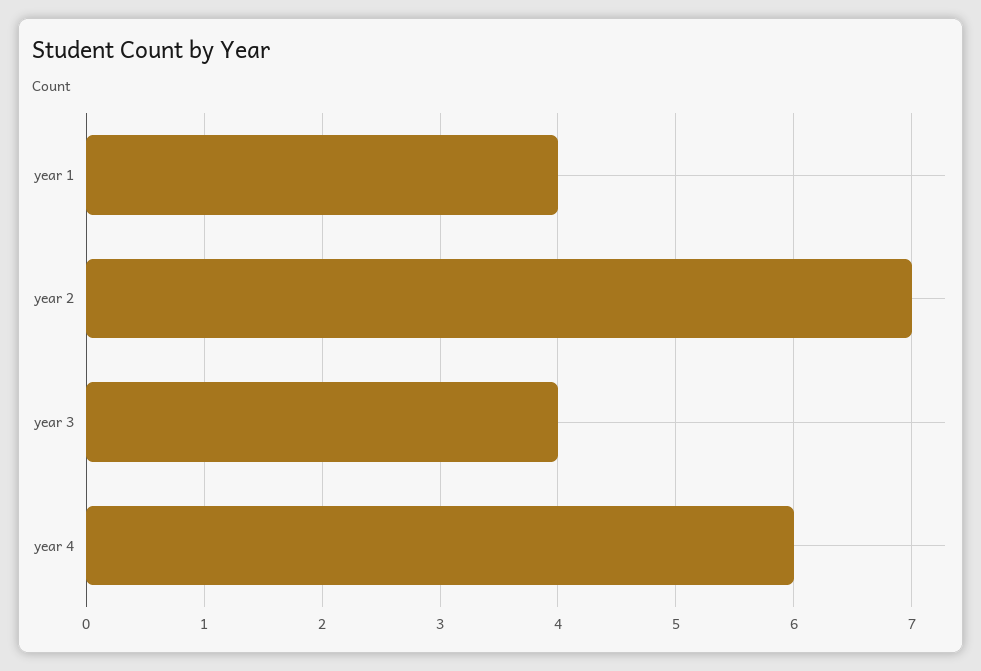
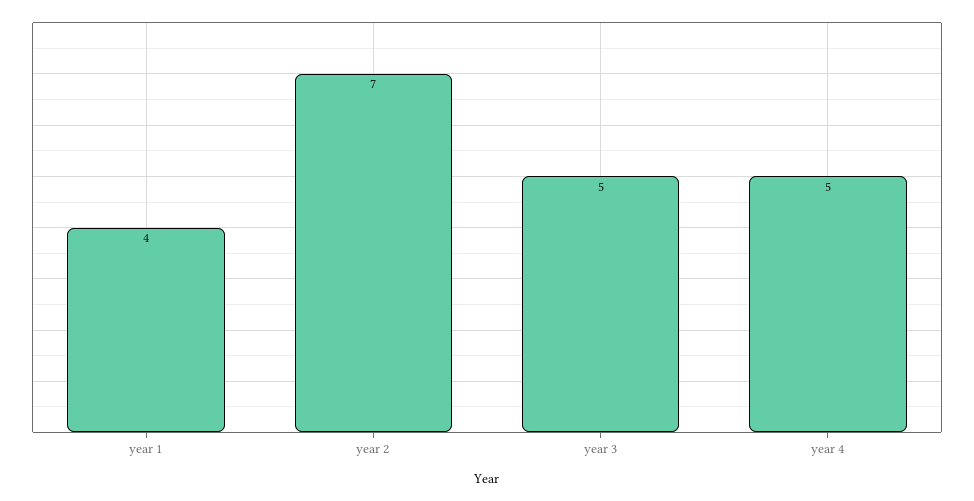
year 3: 4 -> 5
year 4: 6 -> 5

